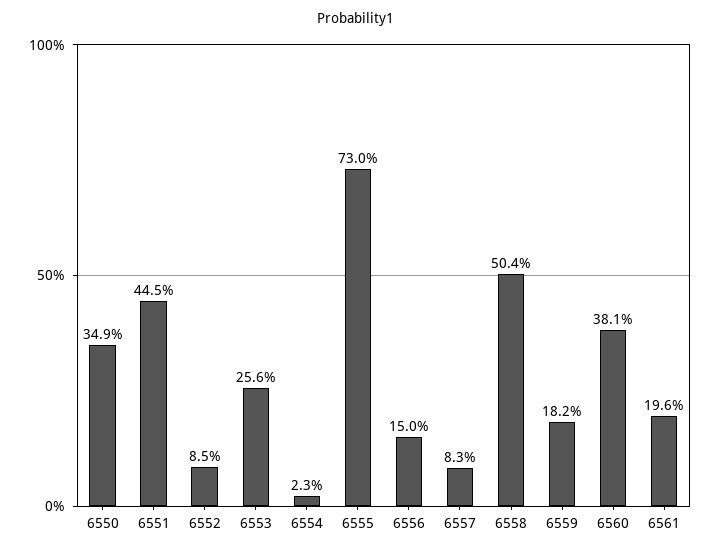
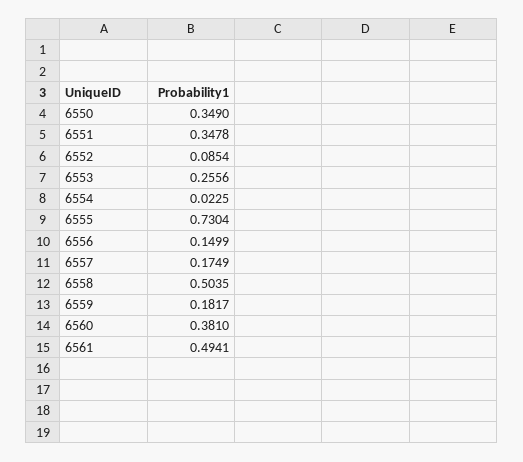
6551: 0.445 -> 0.3478
6557: 0.083 -> 0.1749
6561: 0.196 -> 0.4941

